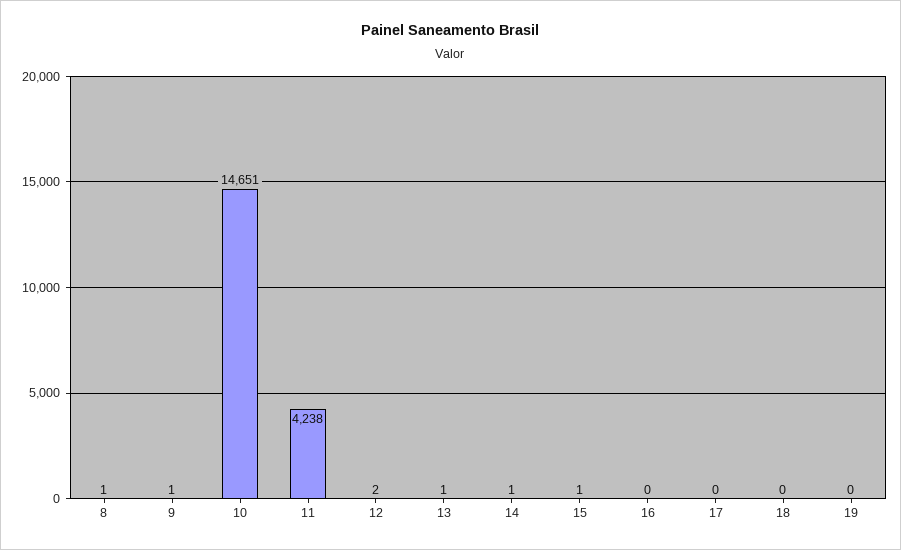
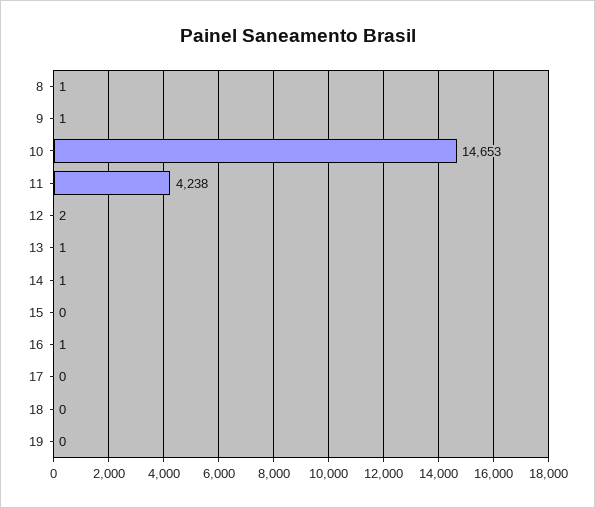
10: 14651 -> 14653
15: 1 -> 0
16: 0 -> 1

